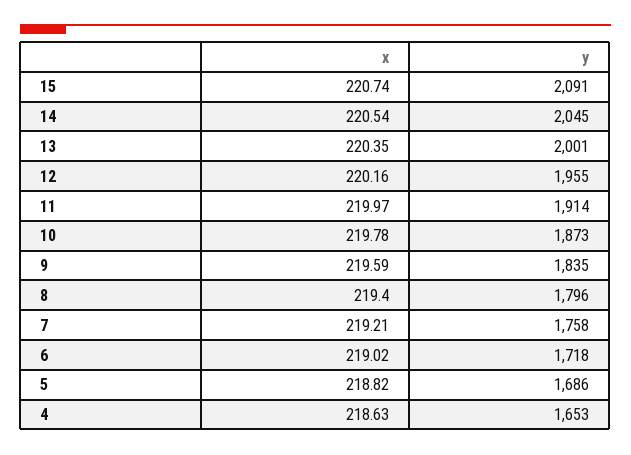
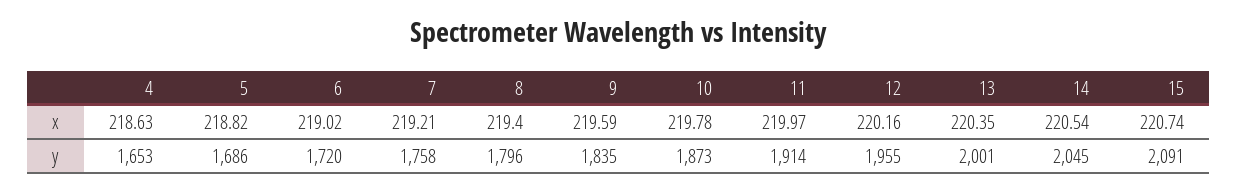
y, 6: 1718 -> 1720

